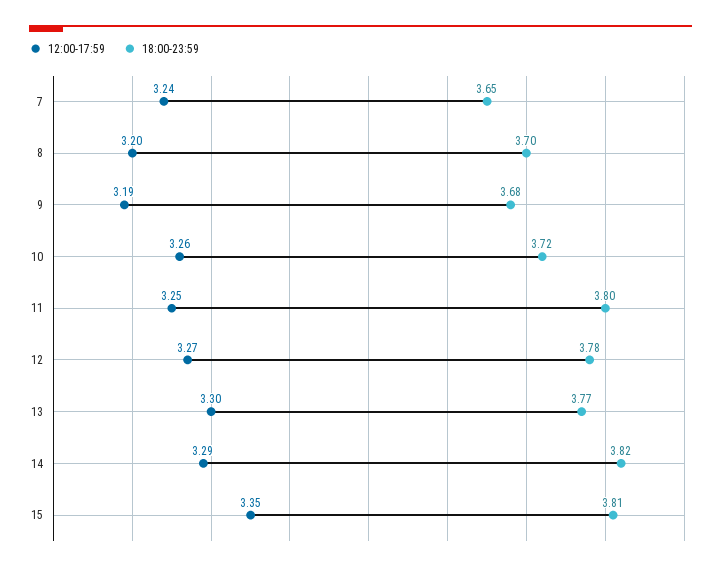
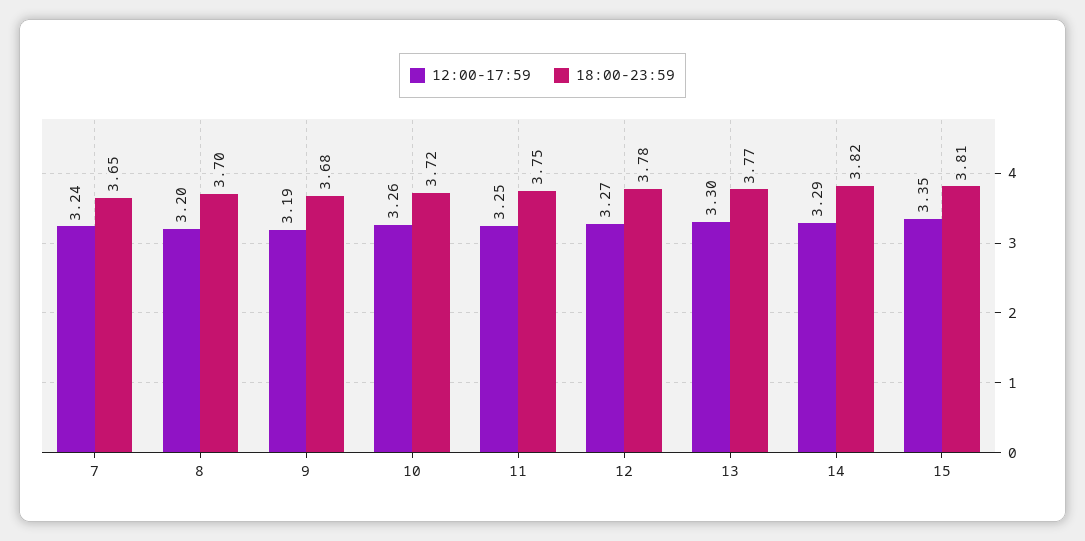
18:00-23:59, 11: 3.8 -> 3.75

